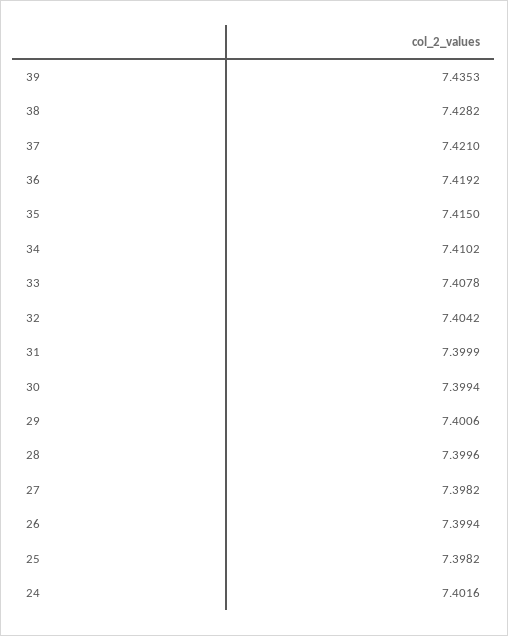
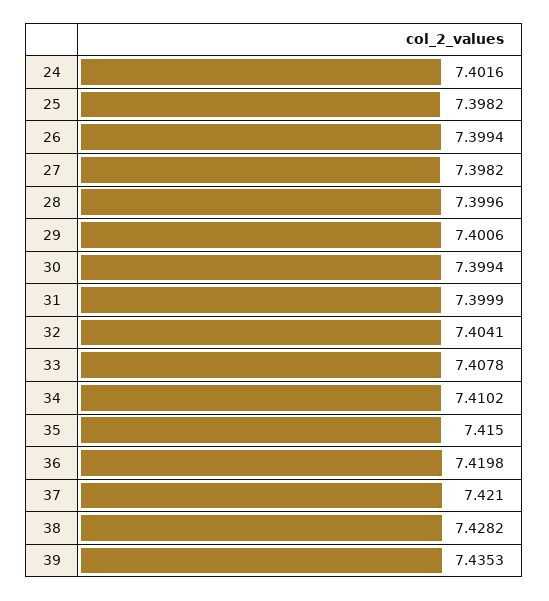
36: 7.4192 -> 7.4198
32: 7.4042 -> 7.4041

